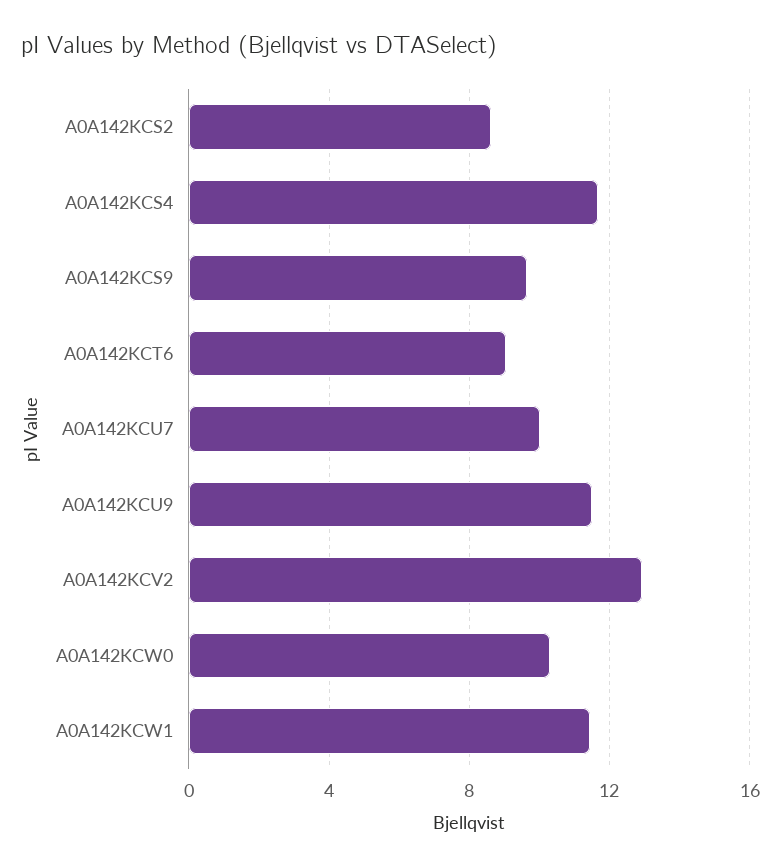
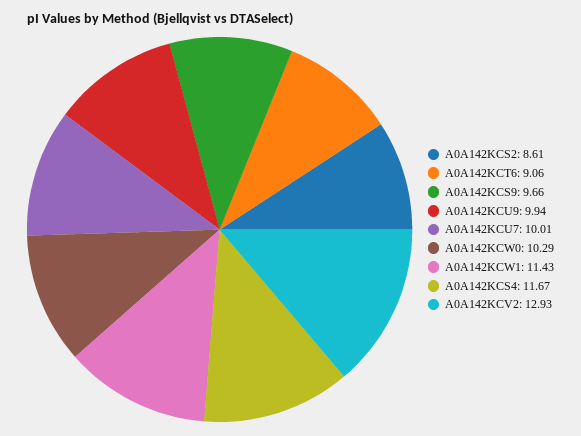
A0A142KCU9: 11.5 -> 9.94

